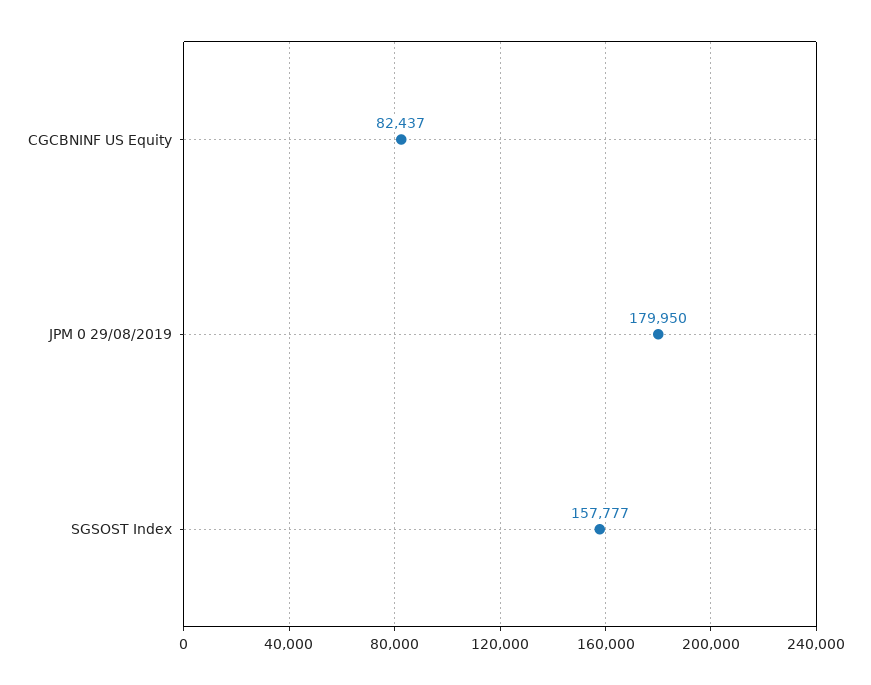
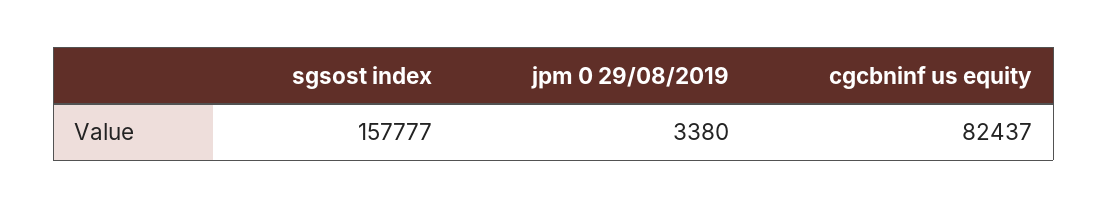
JPM 0 29/08/2019: 179950 -> 3380

